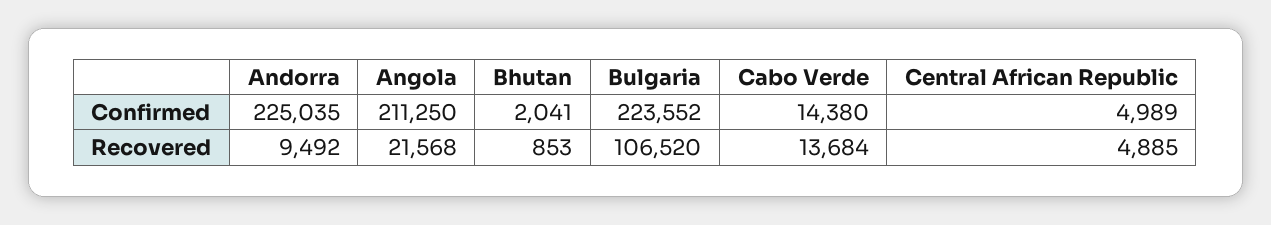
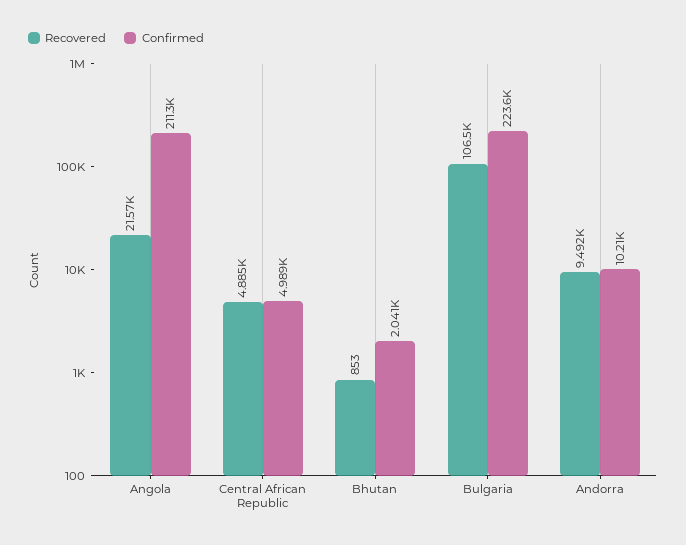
Confirmed, Andorra: 225035 -> 10210
Confirmed, Cabo Verde: 14380 -> none
Recovered, Cabo Verde: 13684 -> none

